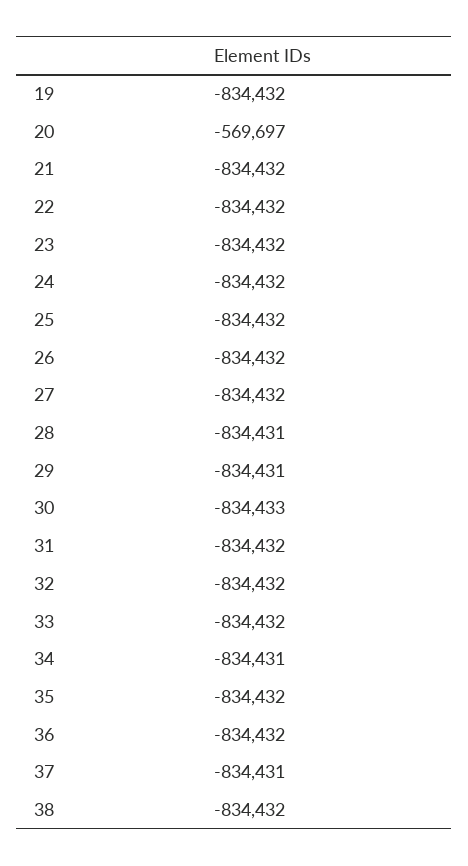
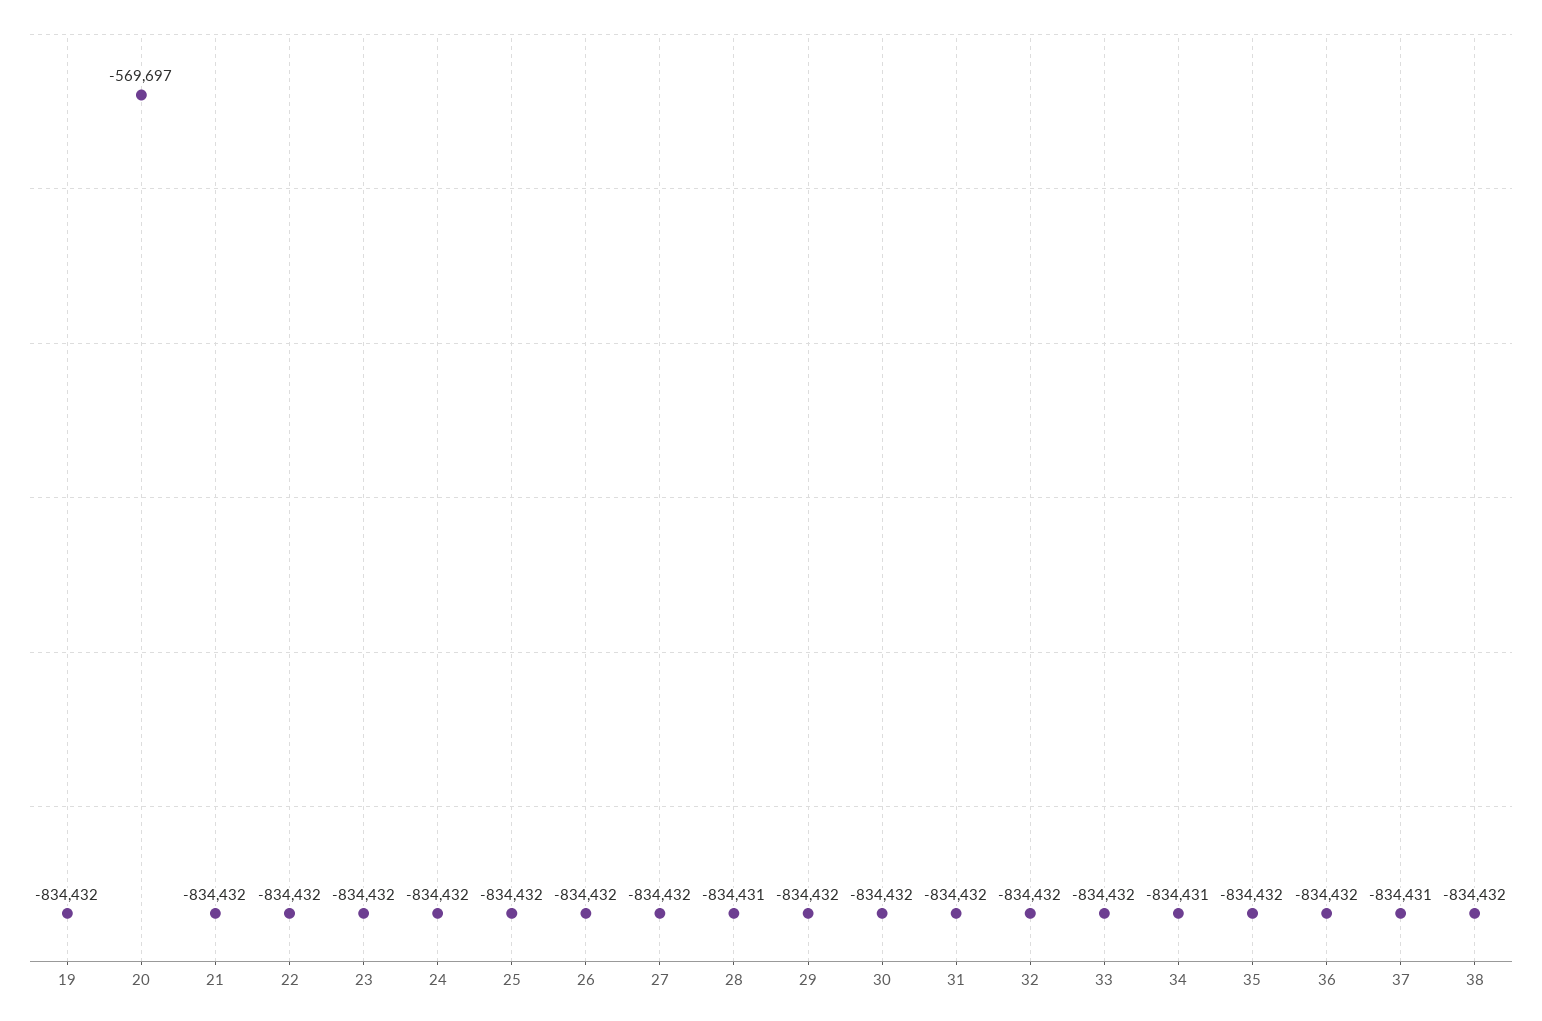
29: -834431 -> -834432
30: -834433 -> -834432

